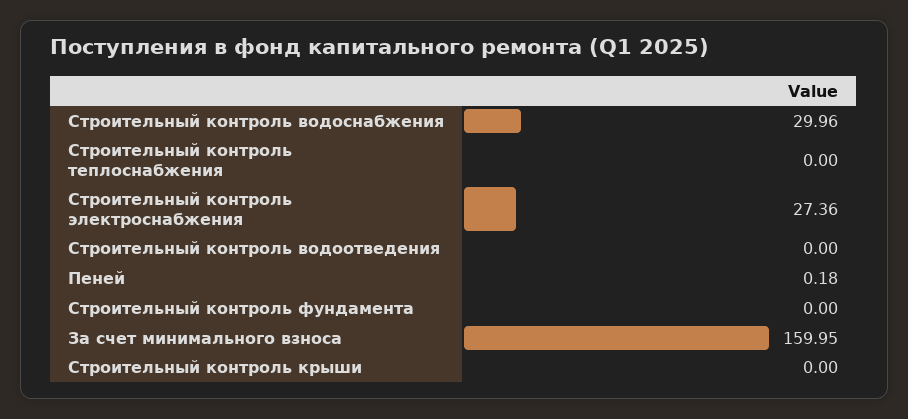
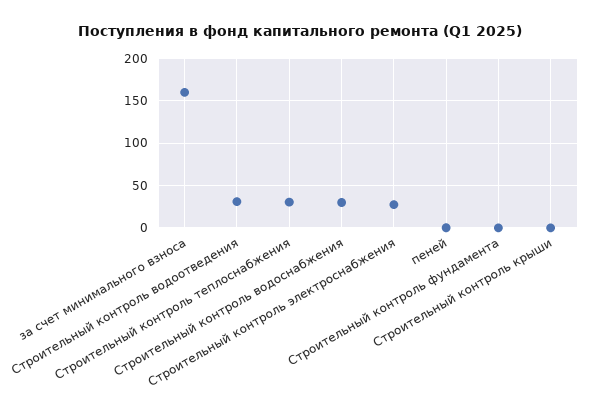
Строительный контроль теплоснабжения: 0 -> 30
Строительный контроль водоотведения: 0 -> 30

